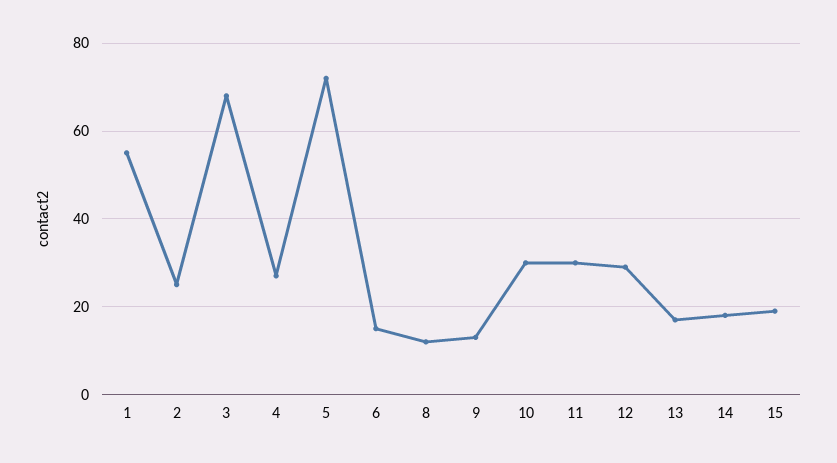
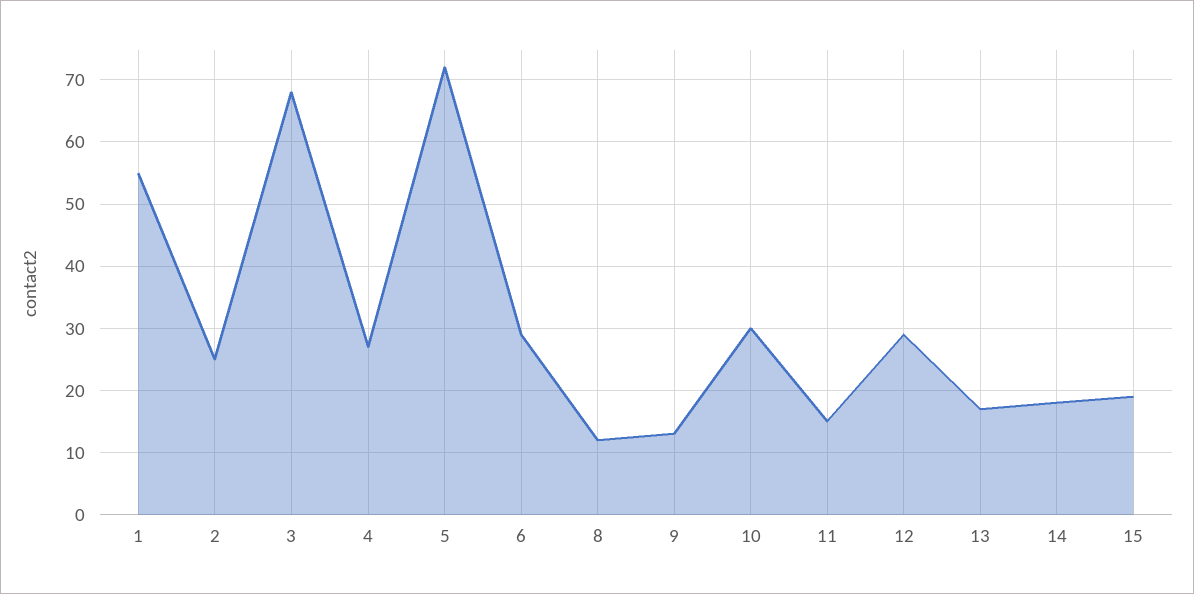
6: 15 -> 29
11: 30 -> 15

